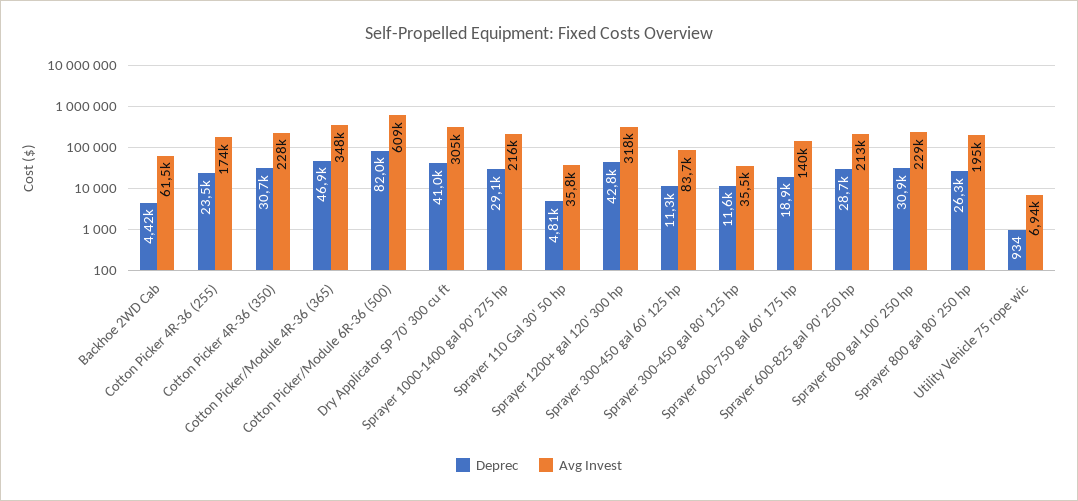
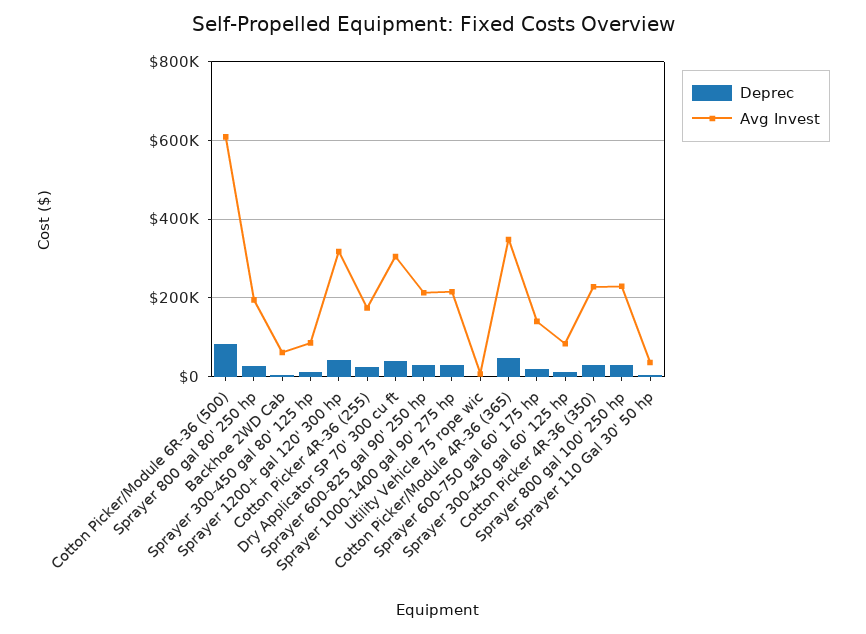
Avg Invest, Sprayer 300-450 gal 80' 125 hp: 35500 -> 80000

